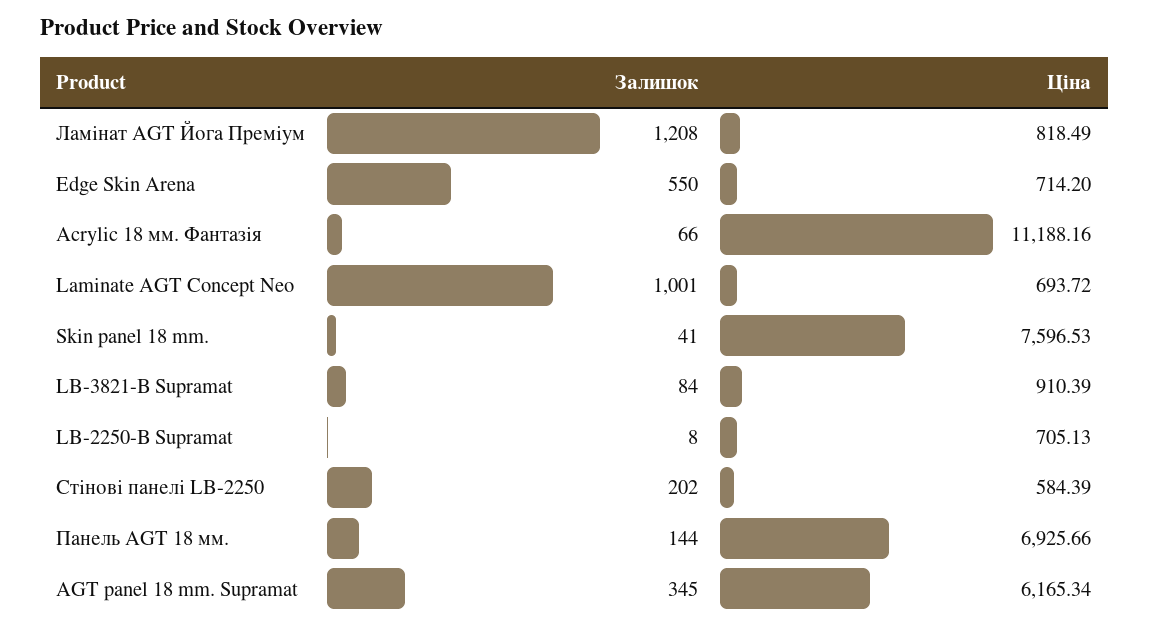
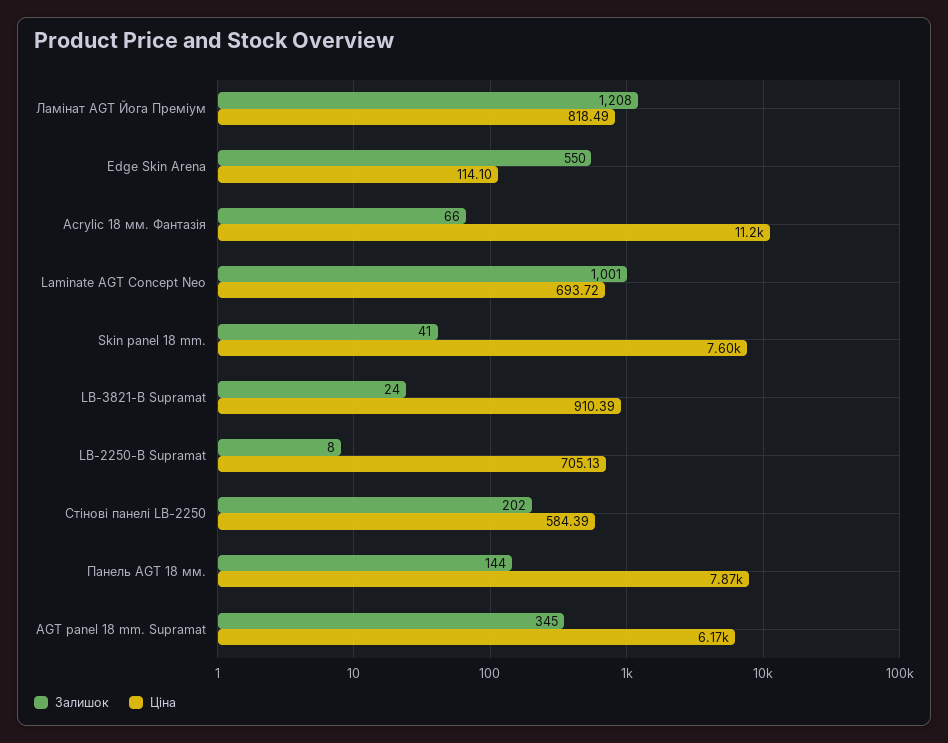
Ціна, Edge Skin Arena: 714.2 -> 114.1
Залишок, LB-3821-В Supramat: 84 -> 24
Ціна, Панель AGT 18 мм.: 6925.66 -> 7870

